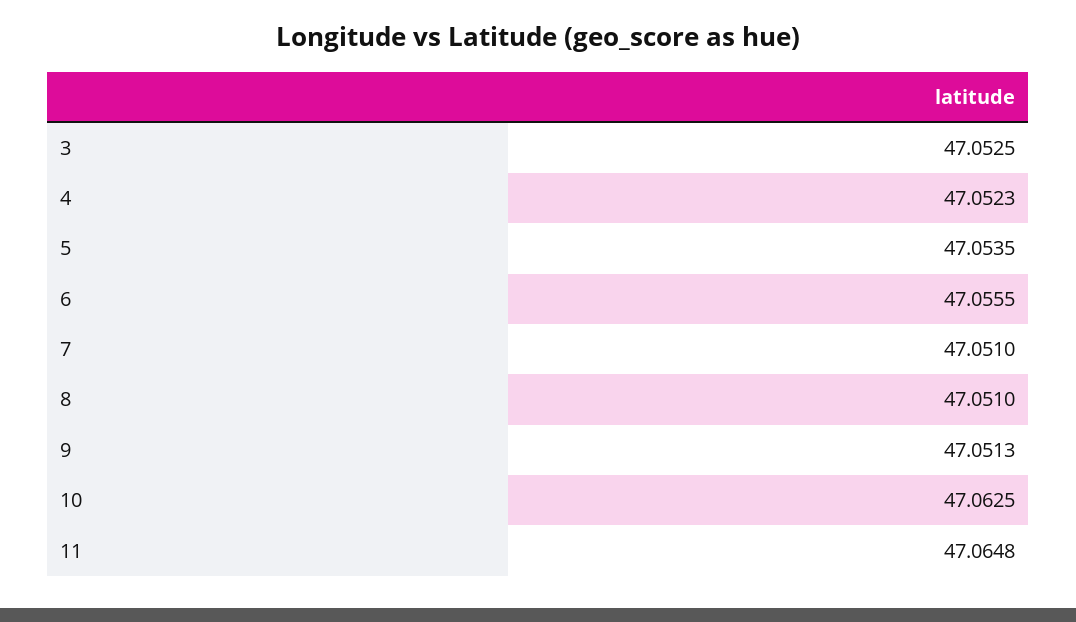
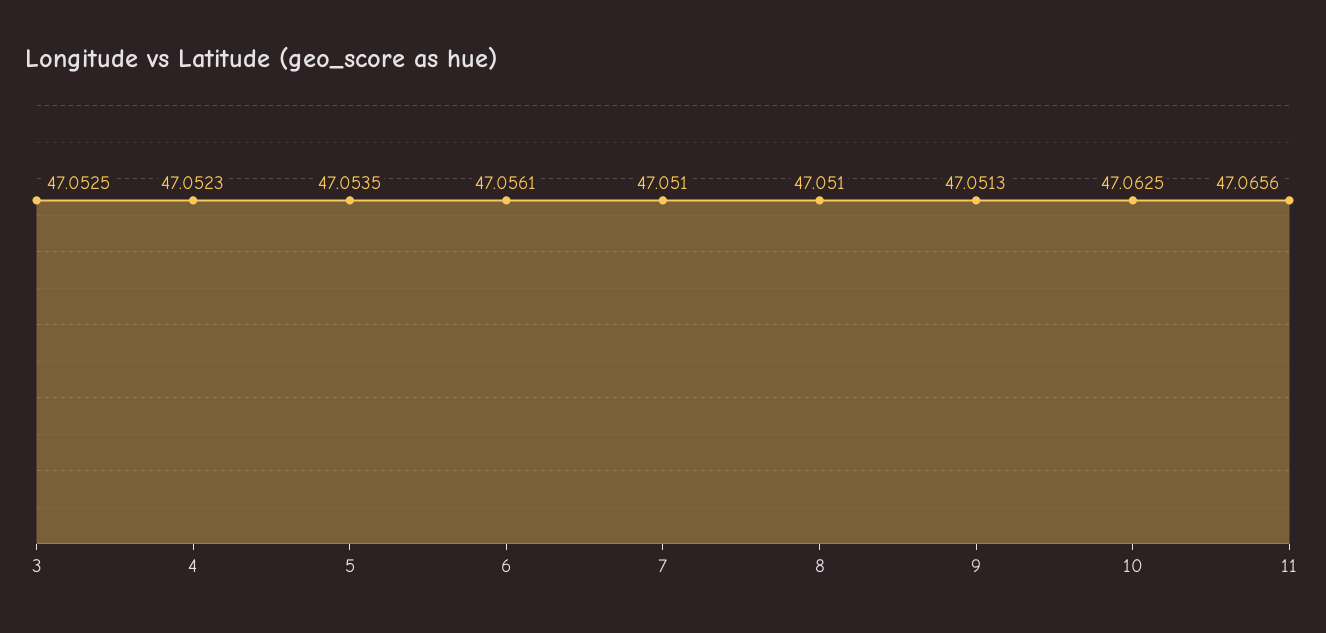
6: 47.0555 -> 47.0561
11: 47.0648 -> 47.0656

